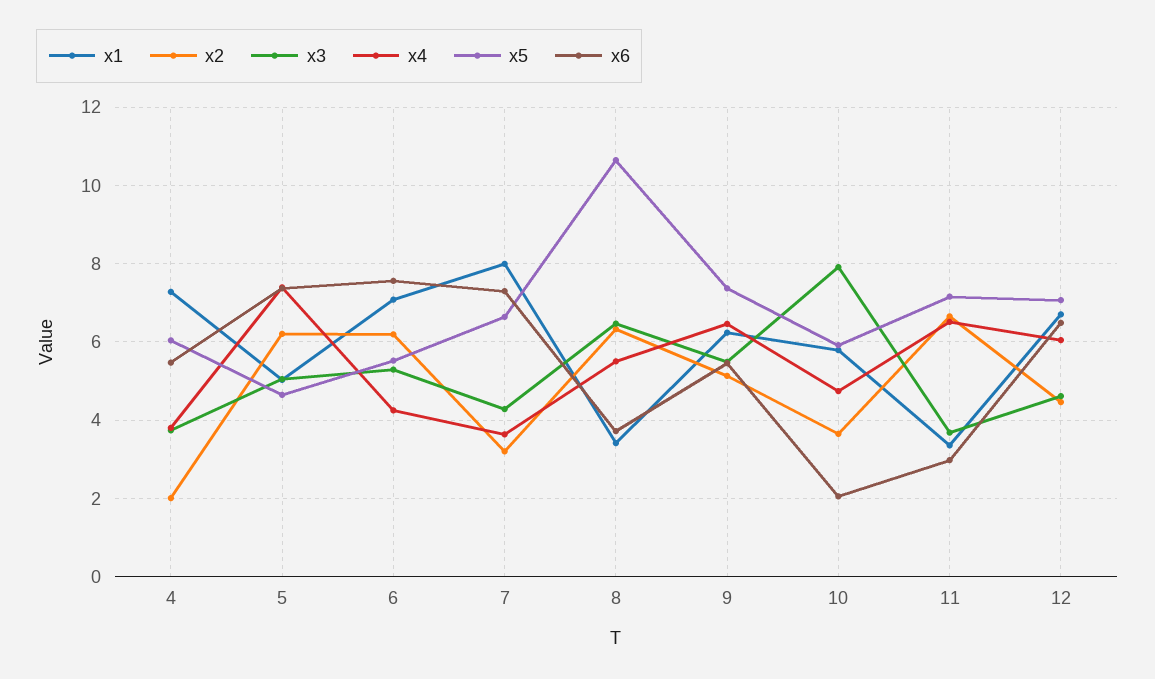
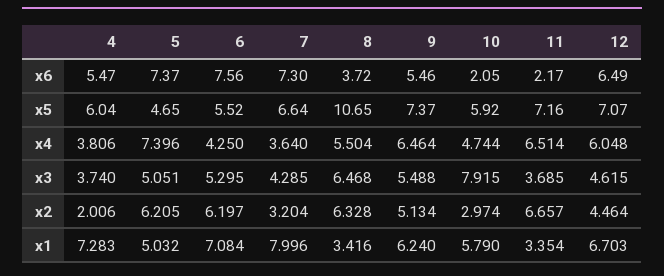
x2, 10: 3.6 -> 2.974
x6, 11: 3 -> 2.17

